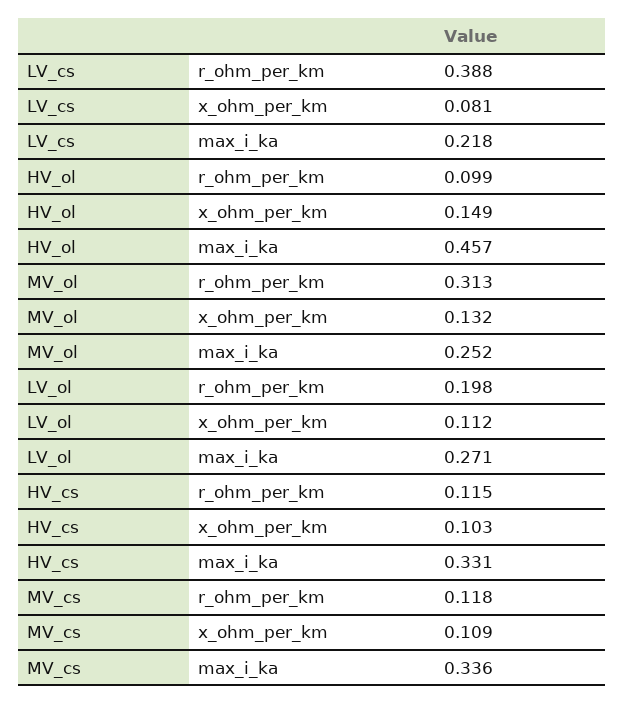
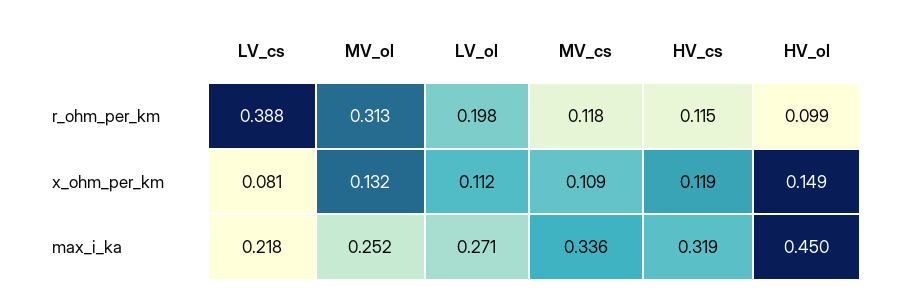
HV_ol, max_i_ka: 0.457 -> 0.45
HV_cs, x_ohm_per_km: 0.103 -> 0.119
HV_cs, max_i_ka: 0.331 -> 0.319

